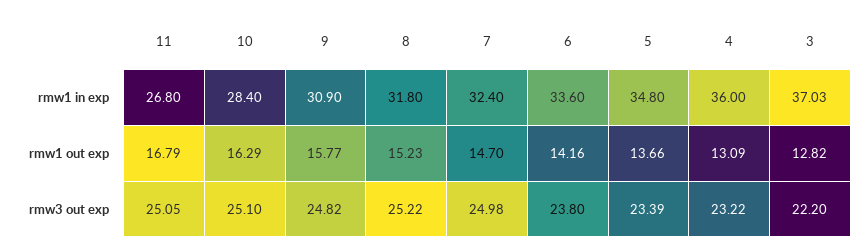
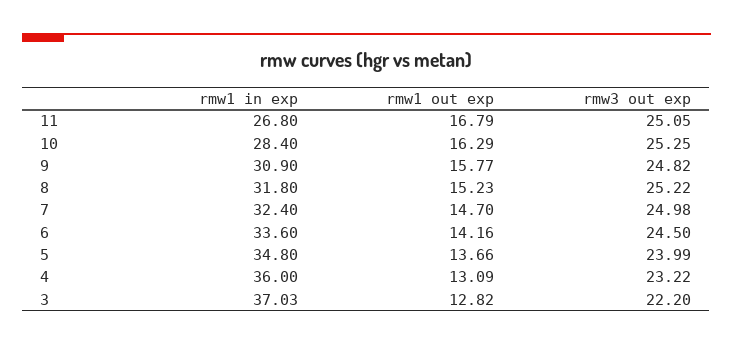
10, rmw3 out exp: 25.1 -> 25.25
6, rmw3 out exp: 23.8 -> 24.5
5, rmw3 out exp: 23.39 -> 23.99

